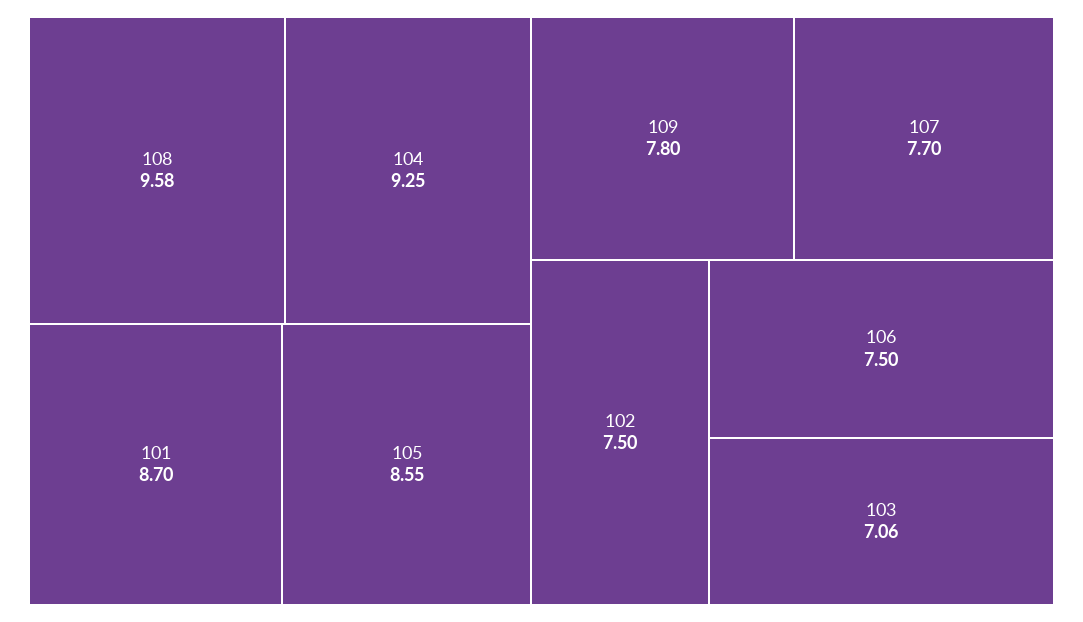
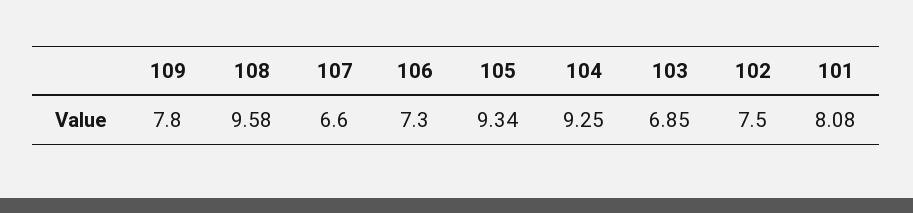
101: 8.7 -> 8.08
105: 8.55 -> 9.34
107: 7.7 -> 6.6
106: 7.5 -> 7.3
103: 7.06 -> 6.85

